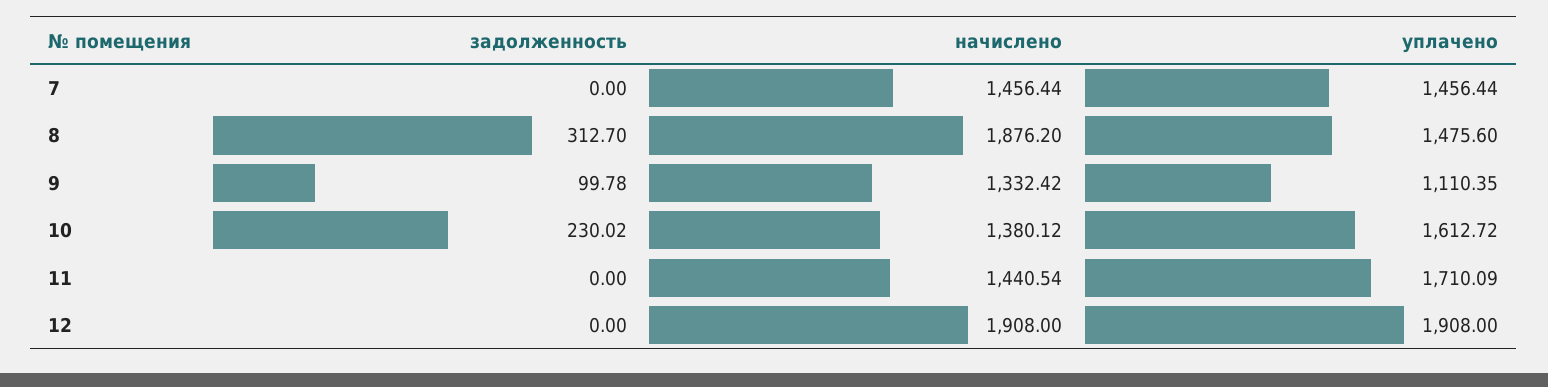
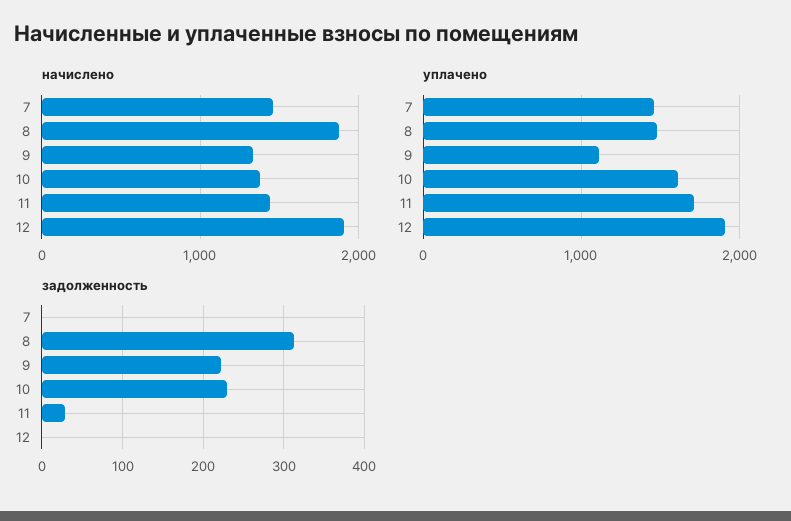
задолженность, 9: 99.78 -> 220
задолженность, 11: 0 -> 30

